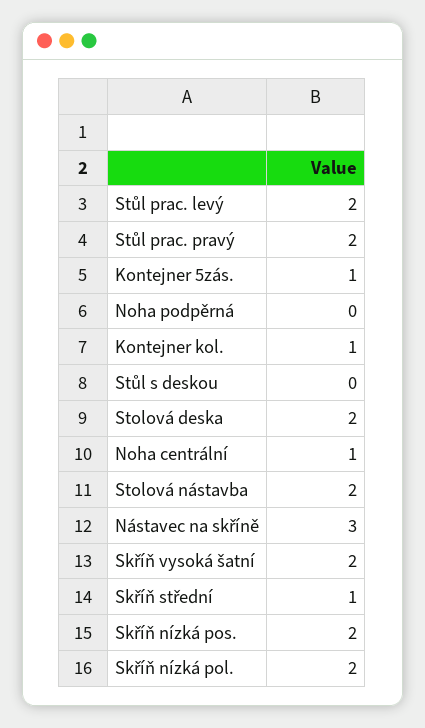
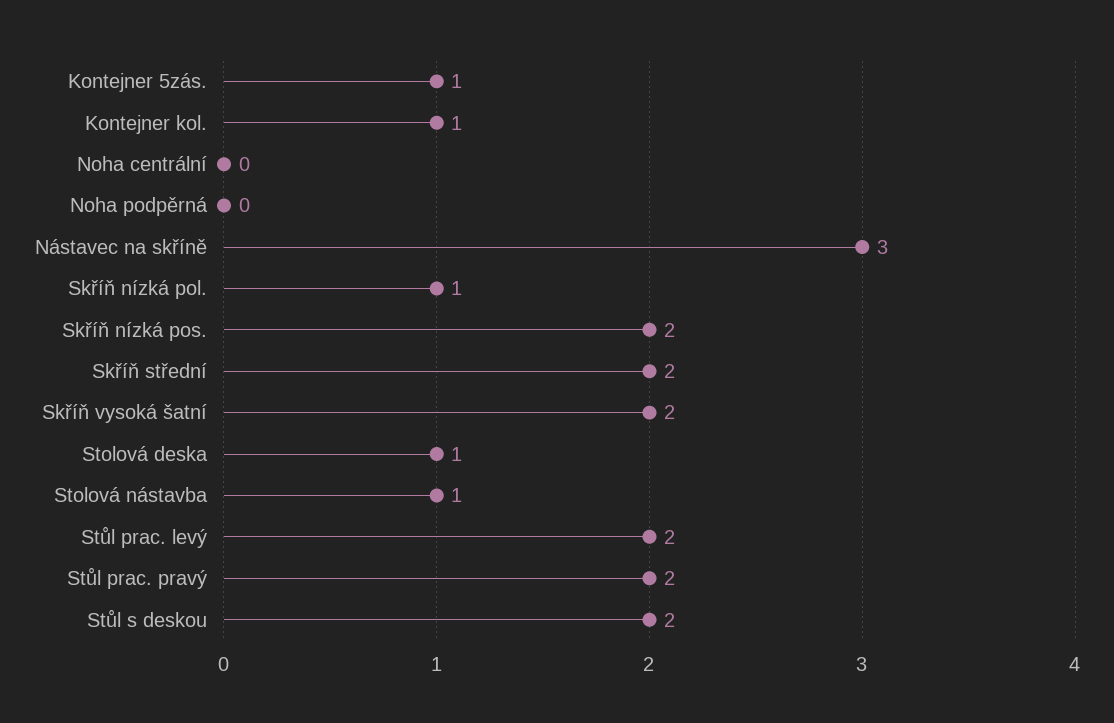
Stůl s deskou: 0 -> 2
Stolová deska: 2 -> 1
Noha centrální: 1 -> 0
Stolová nástavba: 2 -> 1
Skříň střední: 1 -> 2
Skříň nízká pol.: 2 -> 1

